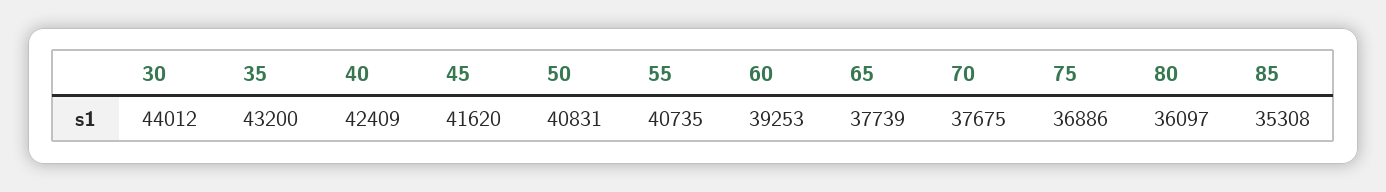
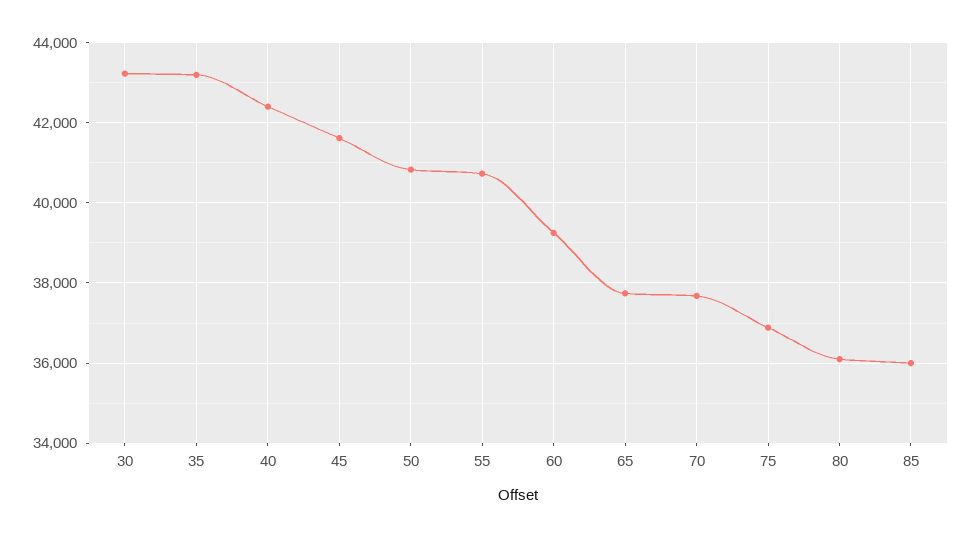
30: 44012 -> 43200
85: 35308 -> 36000

